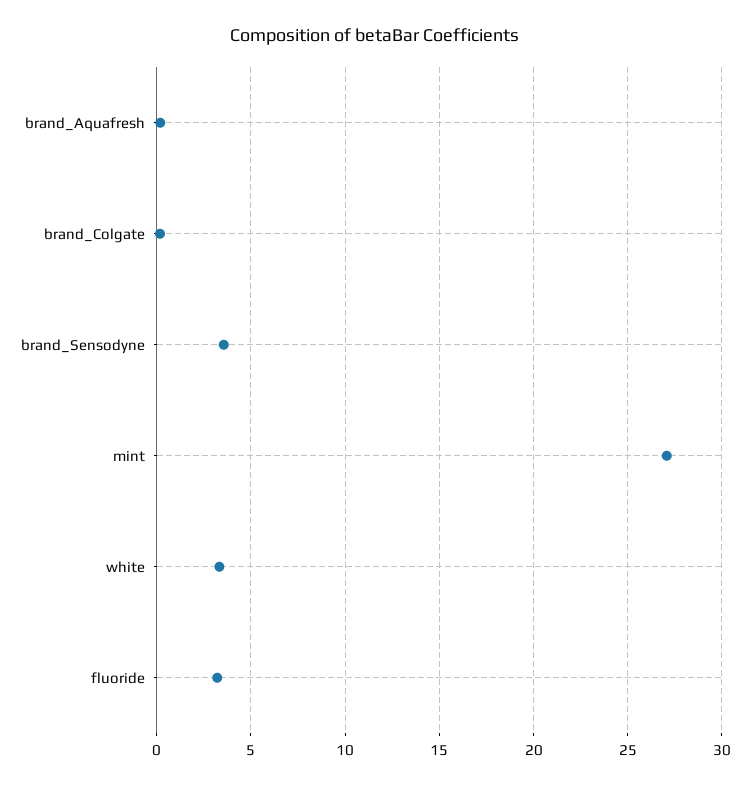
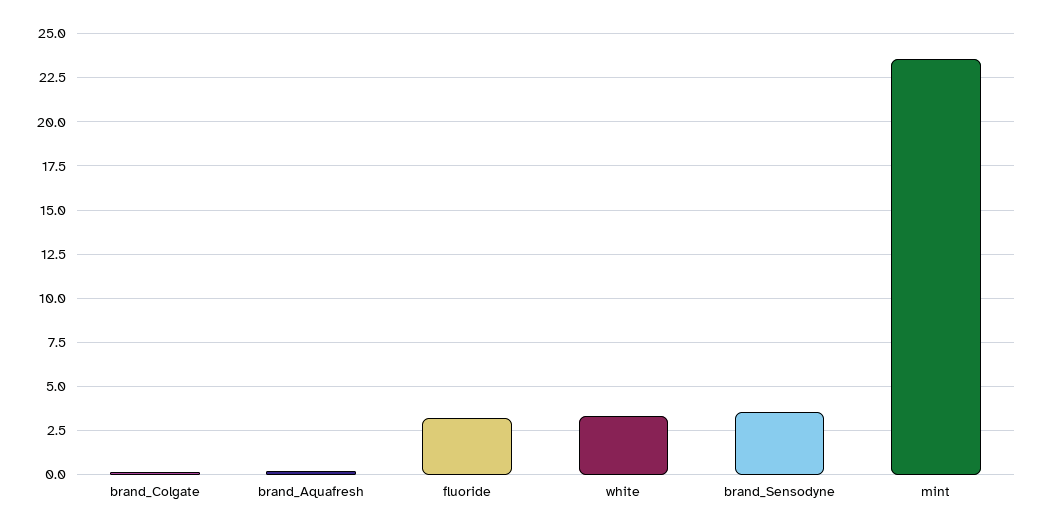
mint: 27 -> 23.5

